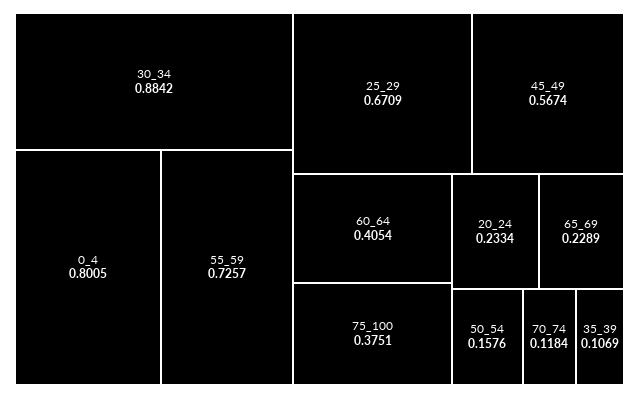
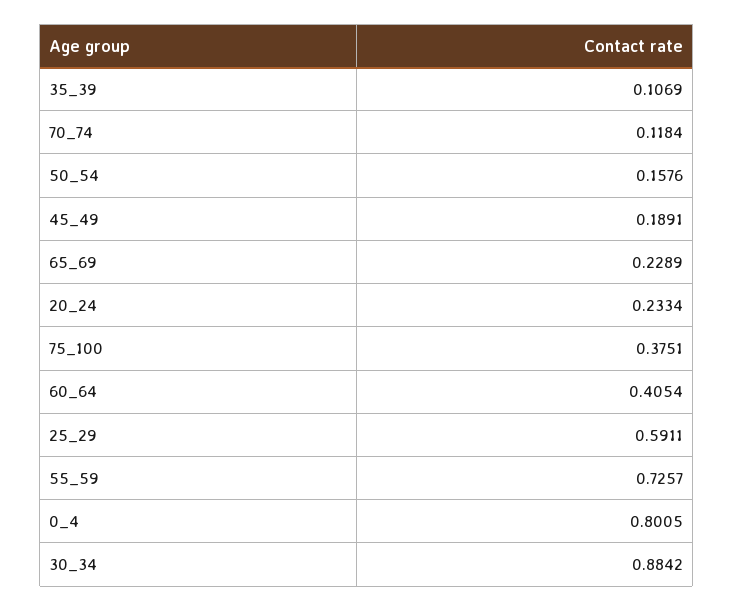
25_29: 0.6709 -> 0.5911
45_49: 0.5674 -> 0.1891

